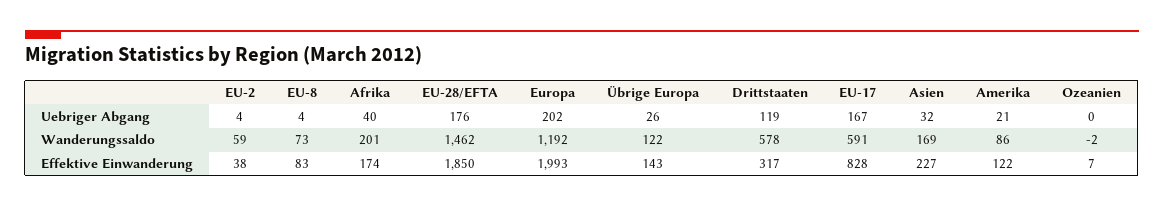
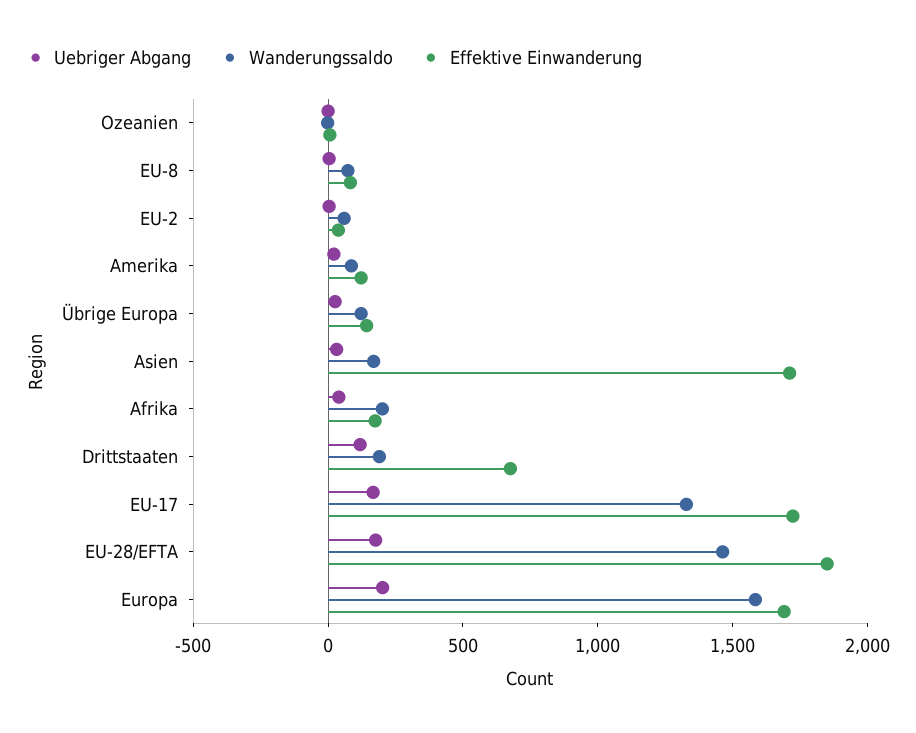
Wanderungssaldo, Europa: 1192 -> 1600
Wanderungssaldo, Drittstaaten: 578 -> 200
Wanderungssaldo, EU-17: 591 -> 1300
Effektive Einwanderung, Europa: 1993 -> 1700
Effektive Einwanderung, Drittstaaten: 317 -> 700
Effektive Einwanderung, EU-17: 828 -> 1700
Effektive Einwanderung, Asien: 227 -> 1700

